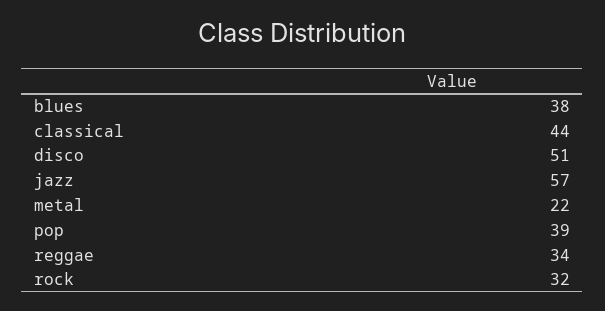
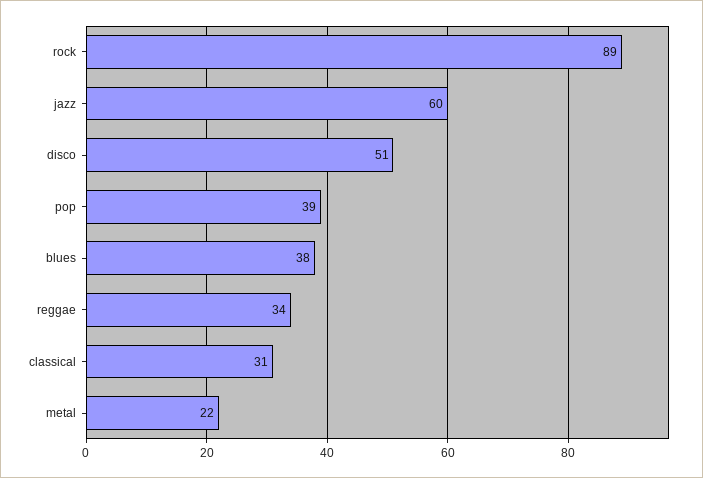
classical: 44 -> 31
jazz: 57 -> 60
rock: 32 -> 89

